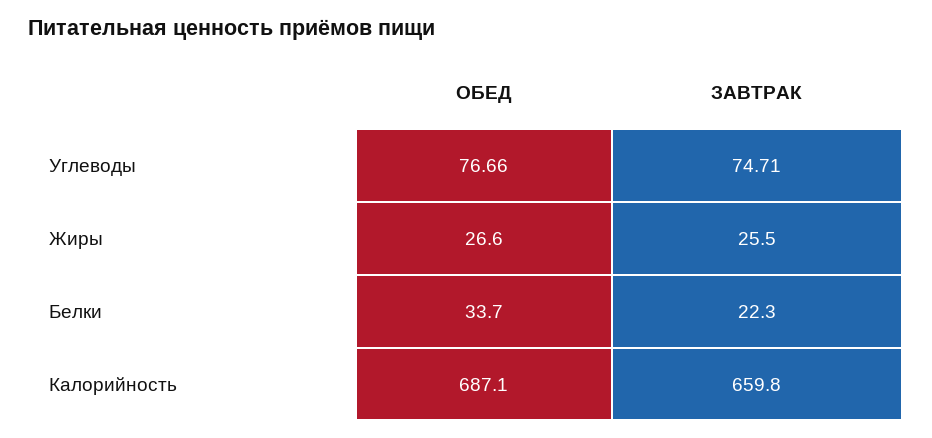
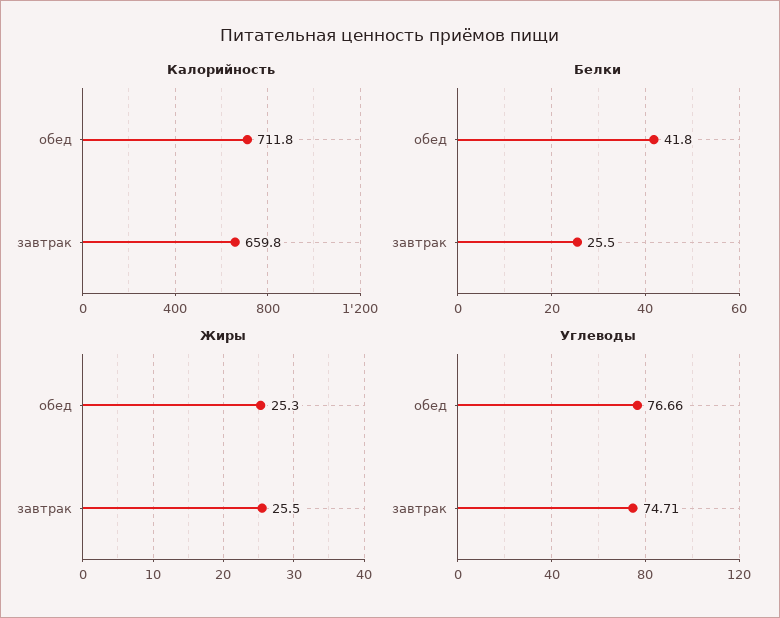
Жиры, ОБЕД: 26.6 -> 25.3
Белки, ОБЕД: 33.7 -> 41.8
Белки, ЗАВТРАК: 22.3 -> 25.5
Калорийность, ОБЕД: 687.1 -> 711.8

